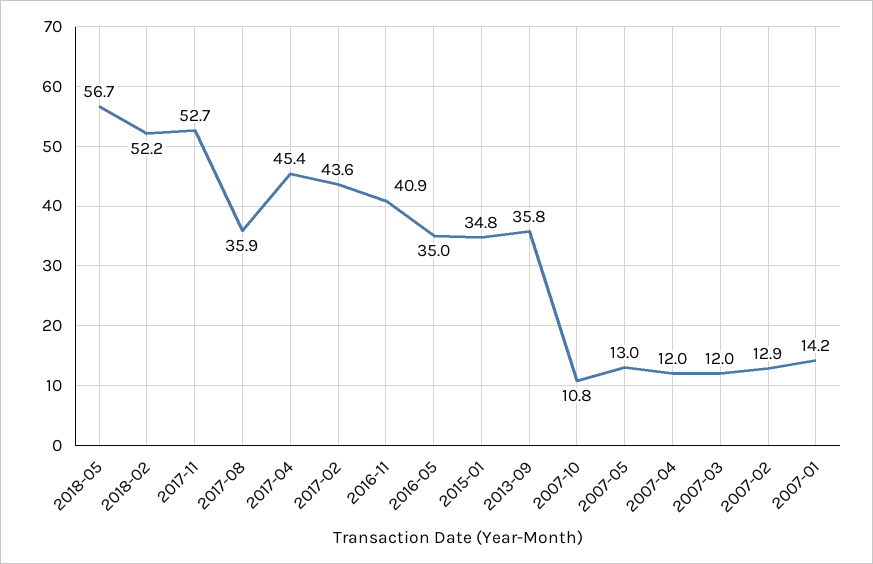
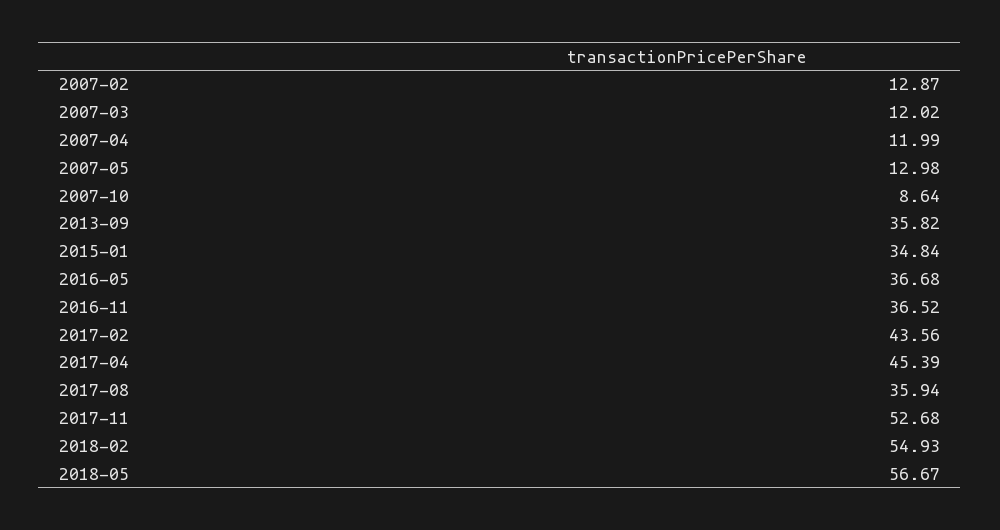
2018-02: 52.2 -> 54.93
2016-11: 40.9 -> 36.52
2016-05: 35 -> 36.68
2007-10: 10.8 -> 8.64
2007-01: 14.2 -> none

